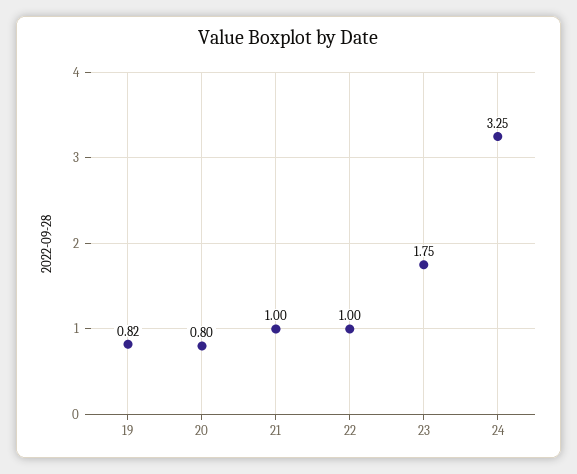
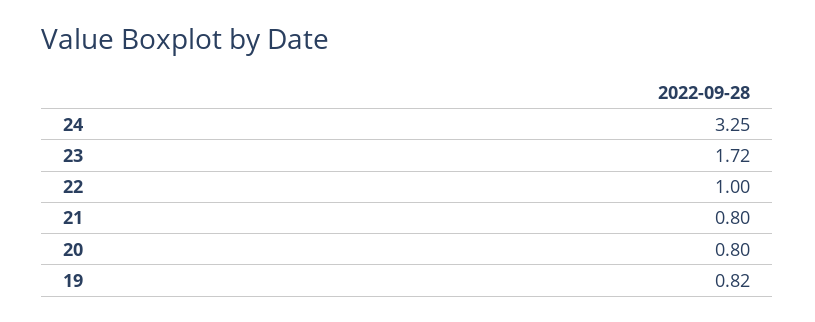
21: 1 -> 0.8
23: 1.75 -> 1.72

